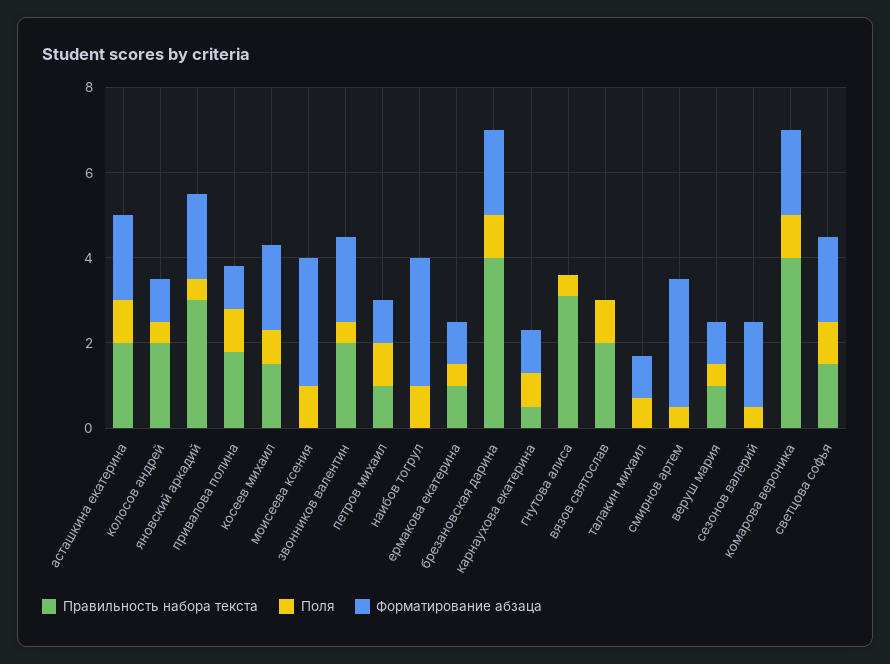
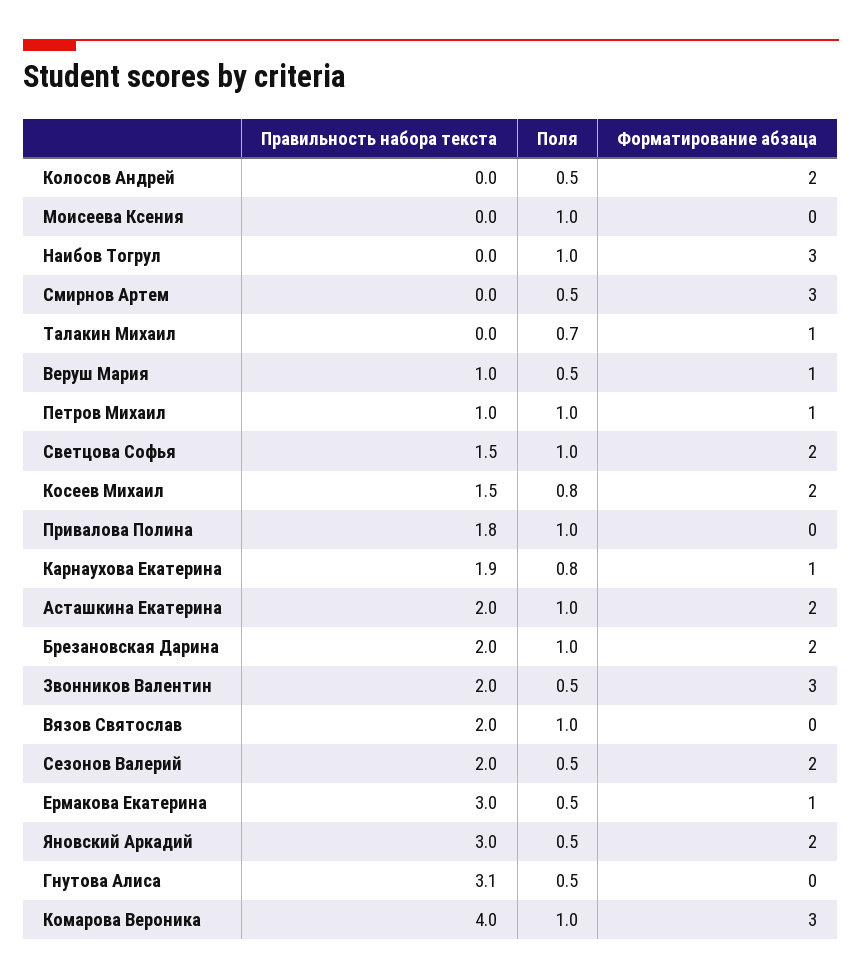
Правильность набора текста, колосов андрей: 2 -> 0
Форматирование абзаца, колосов андрей: 1 -> 2
Форматирование абзаца, привалова полина: 1 -> 0
Форматирование абзаца, моисеева ксения: 3 -> 0
Форматирование абзаца, звонников валентин: 2 -> 3
Правильность набора текста, ермакова екатерина: 1 -> 3
Правильность набора текста, брезановская дарина: 4 -> 2
Правильность набора текста, карнаухова екатерина: 0.5 -> 1.9
Правильность набора текста, сезонов валерий: 0 -> 2
Форматирование абзаца, комарова вероника: 2 -> 3

